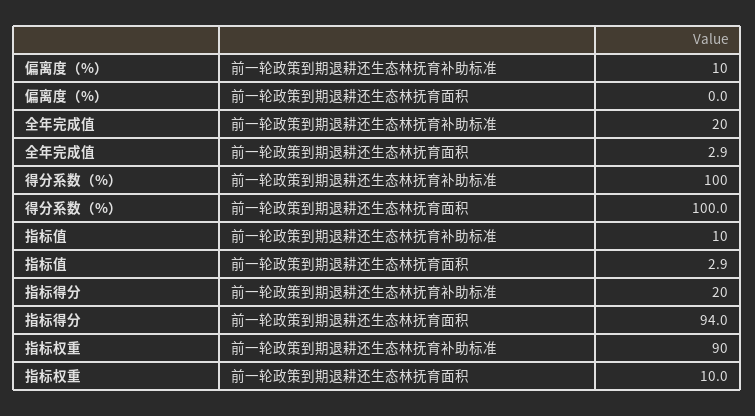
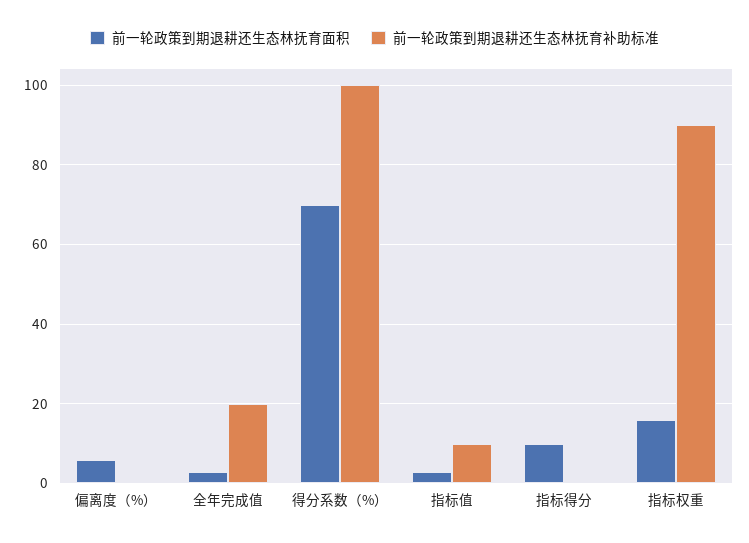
前一轮政策到期退耕还生态林抚育补助标准, 偏离度（%）: 10 -> 0
前一轮政策到期退耕还生态林抚育面积, 偏离度（%）: 0 -> 6
前一轮政策到期退耕还生态林抚育面积, 得分系数（%）: 100 -> 70
前一轮政策到期退耕还生态林抚育补助标准, 指标得分: 20 -> 0
前一轮政策到期退耕还生态林抚育面积, 指标得分: 94 -> 10
前一轮政策到期退耕还生态林抚育面积, 指标权重: 10 -> 16

